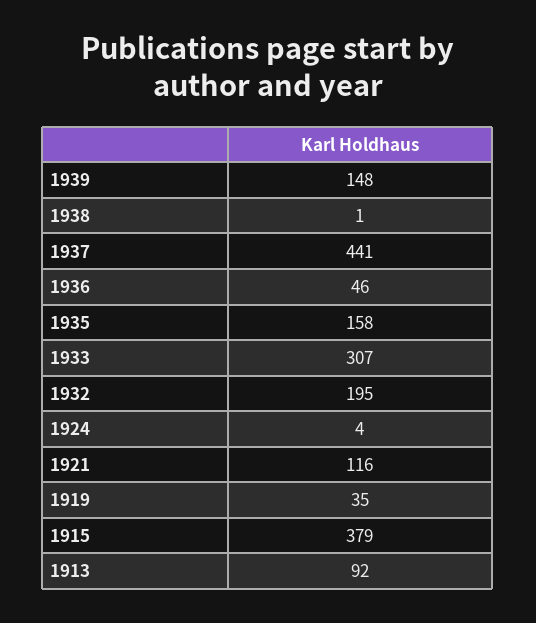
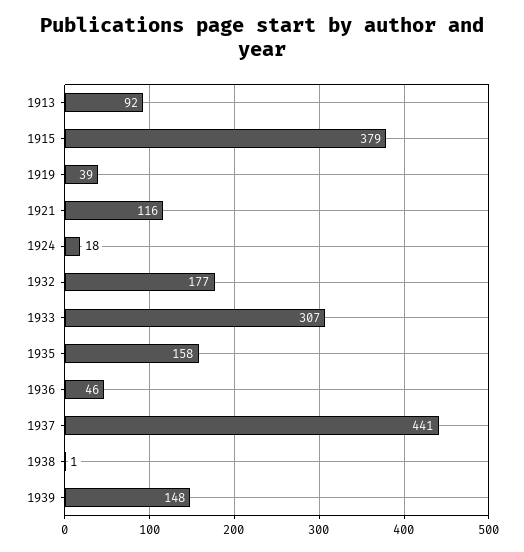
1932: 195 -> 177
1924: 4 -> 18
1919: 35 -> 39

